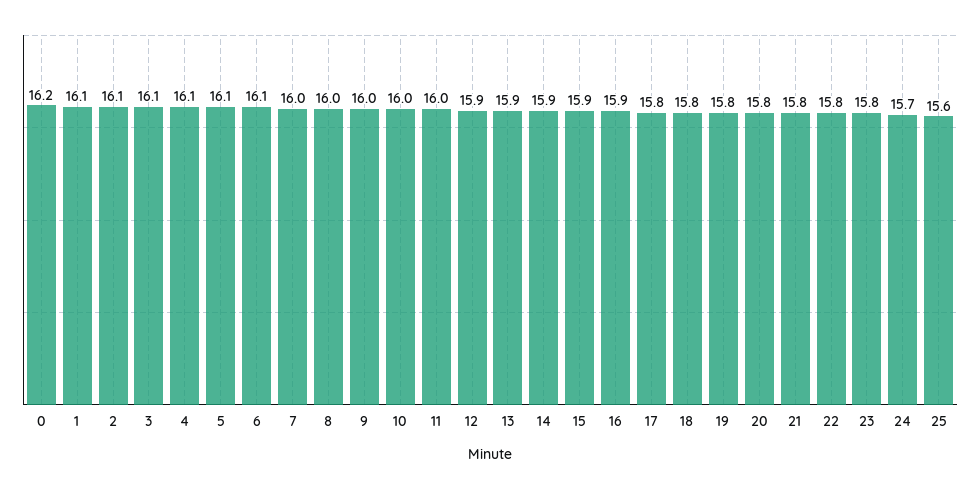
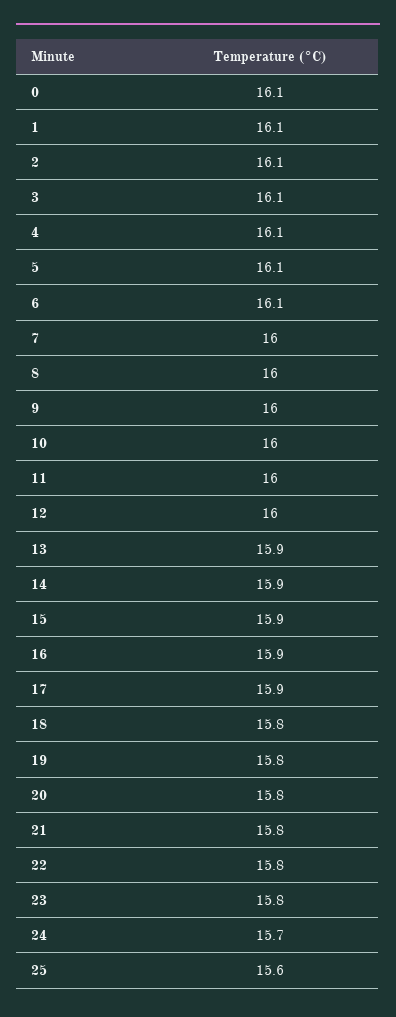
0: 16.2 -> 16.1
12: 15.9 -> 16
17: 15.8 -> 15.9

